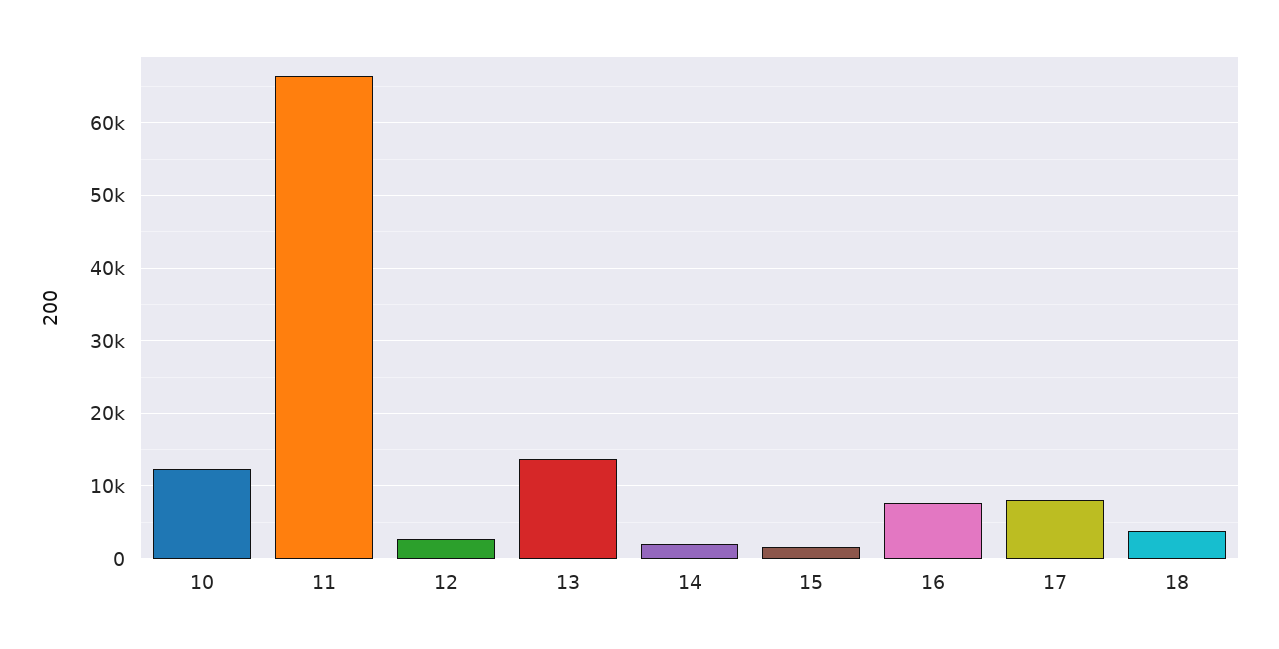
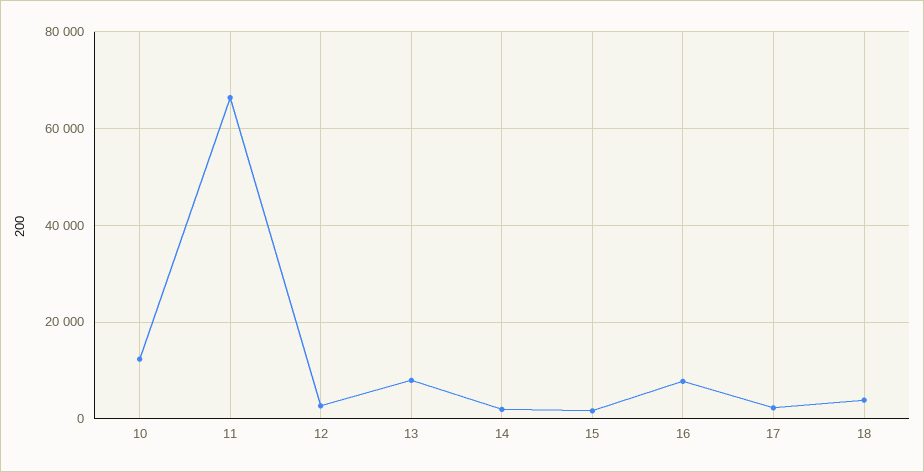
13: 14000 -> 8000
17: 8000 -> 2000

